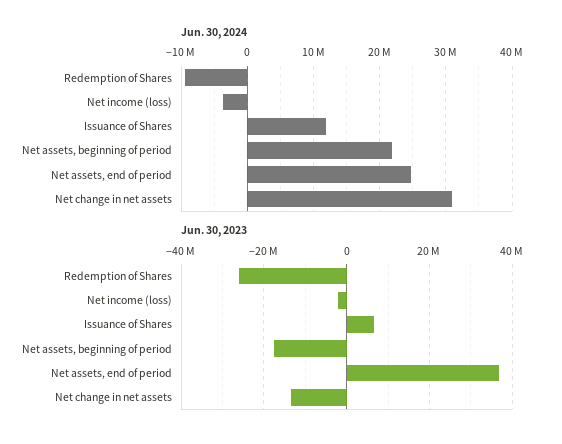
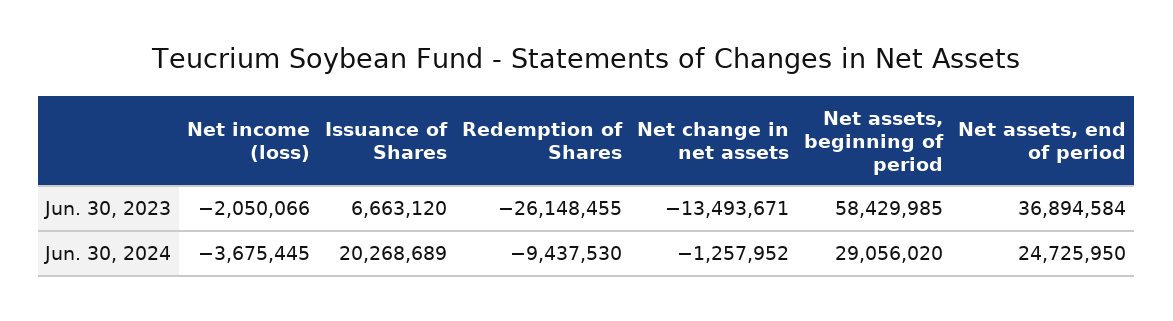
Jun. 30, 2024, Issuance of Shares: 12000000 -> 20268689
Jun. 30, 2024, Net assets, beginning of period: 22000000 -> 29056020
Jun. 30, 2024, Net change in net assets: 31000000 -> -1257952
Jun. 30, 2023, Net assets, beginning of period: -18000000 -> 58429985

